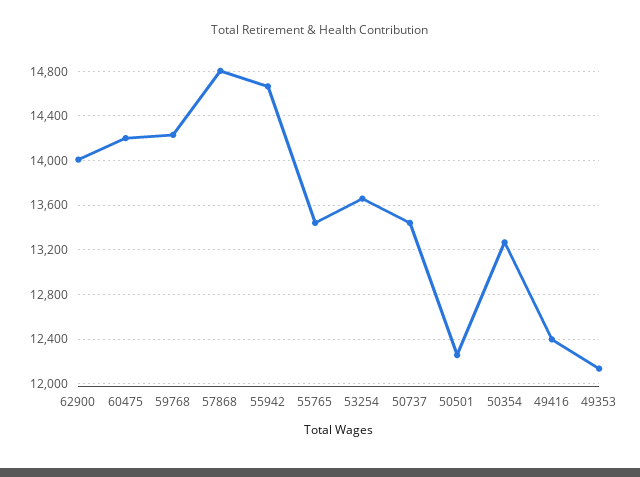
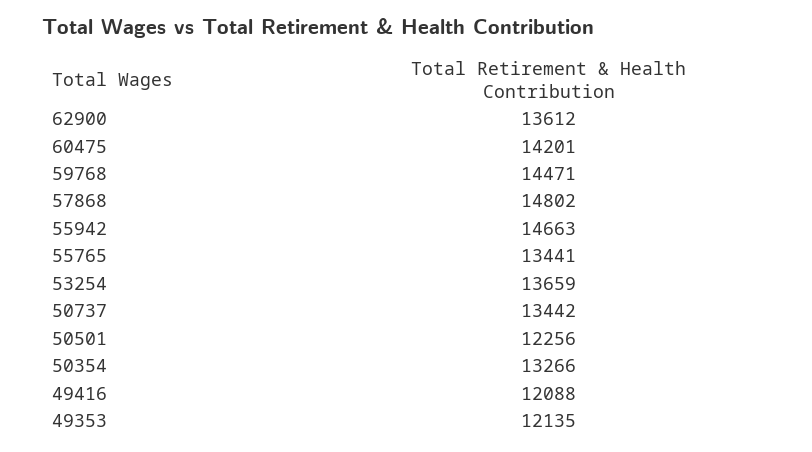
62900: 14000 -> 13612
59768: 14200 -> 14471
49416: 12400 -> 12088

